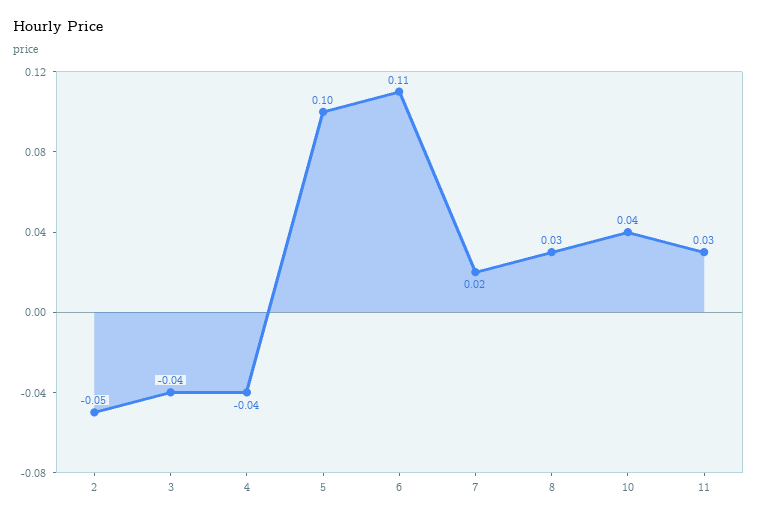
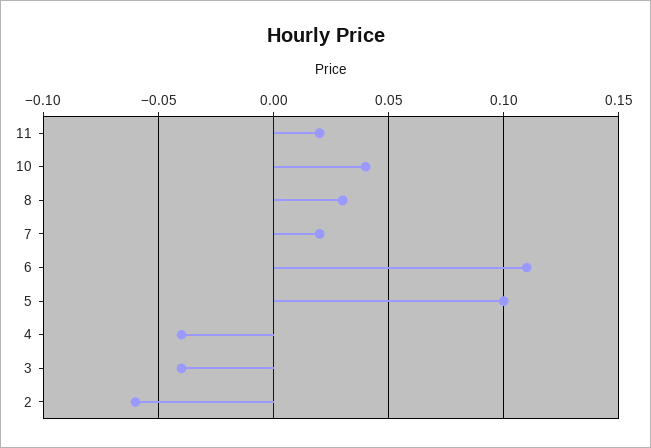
2: -0.05 -> -0.06
11: 0.03 -> 0.02

